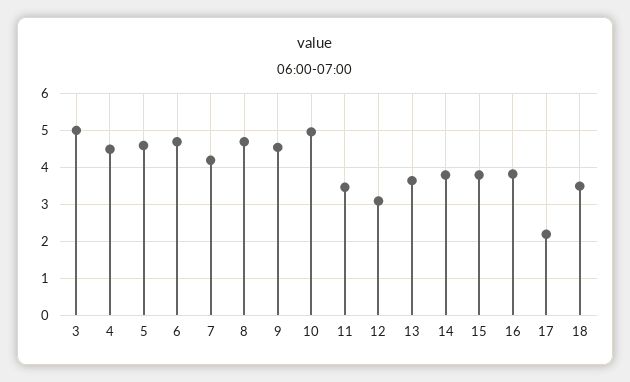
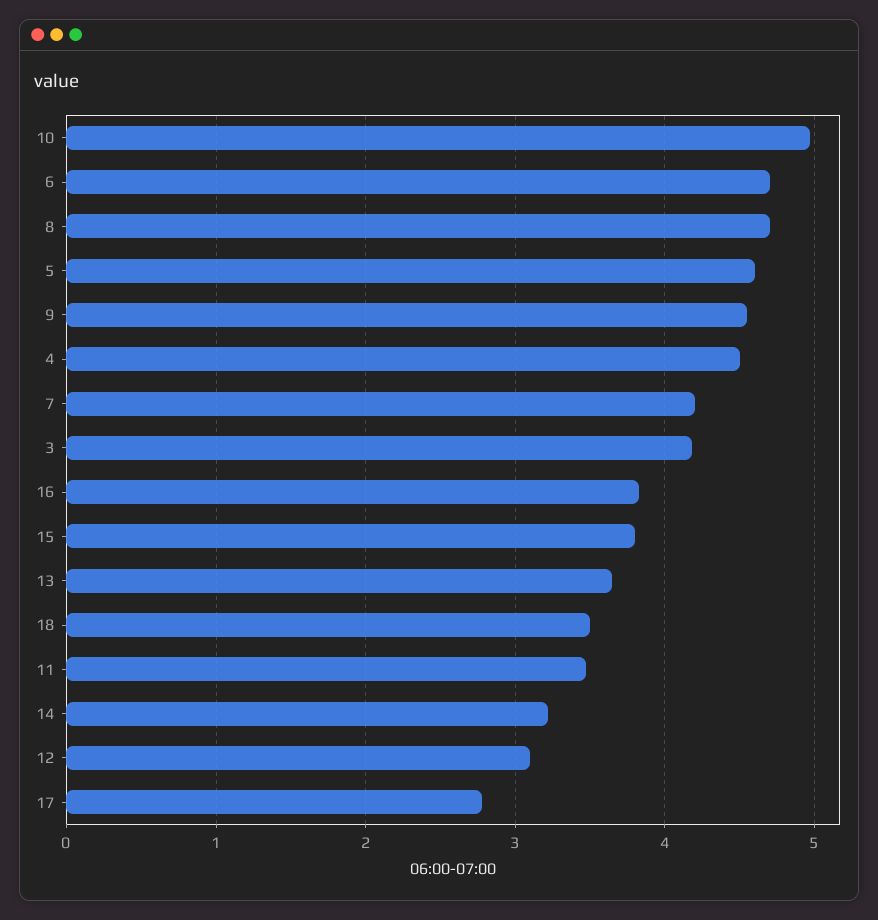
3: 5 -> 4.2
14: 3.8 -> 3.2
17: 2.2 -> 2.8

